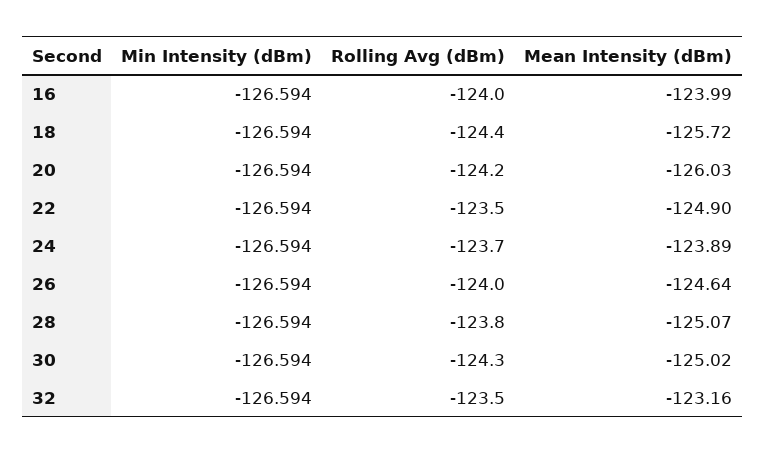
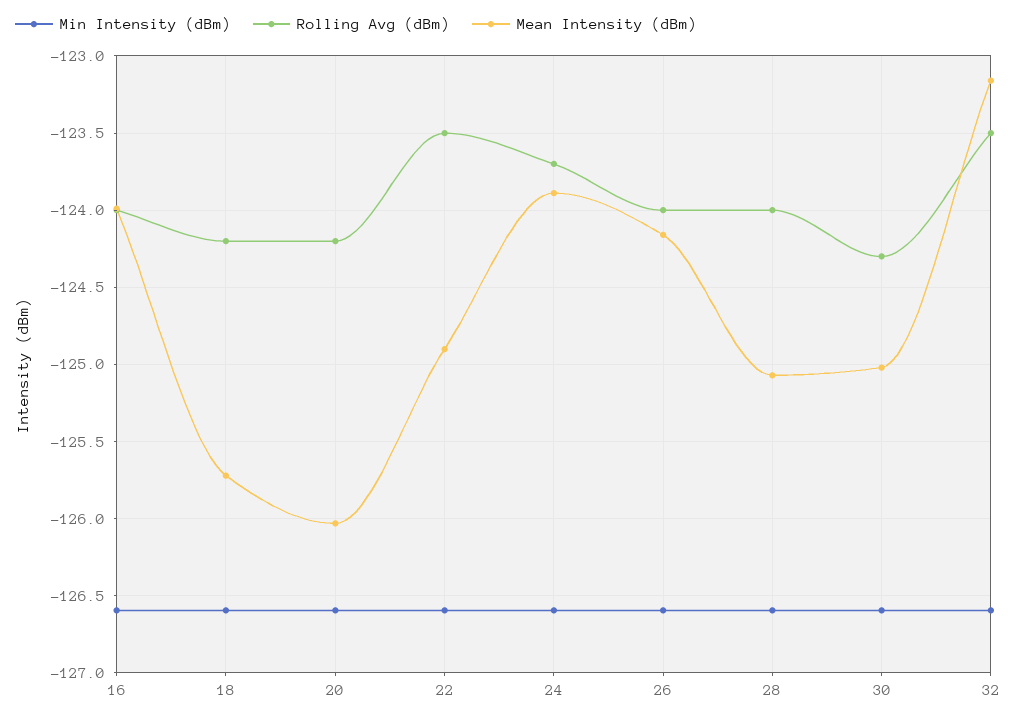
Rolling Avg (dBm), 18: -124.4 -> -124.2
Mean Intensity (dBm), 26: -124.64 -> -124.15
Rolling Avg (dBm), 28: -123.8 -> -124

